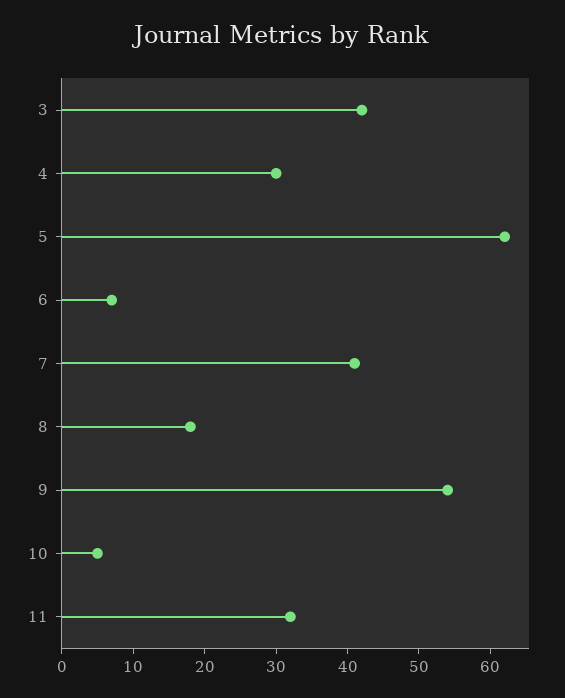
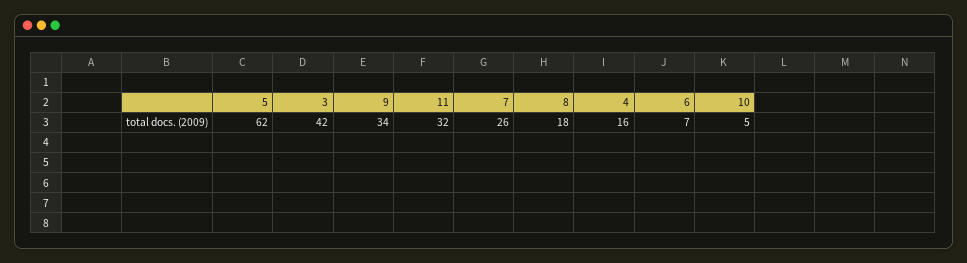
4: 30 -> 16
7: 40 -> 26
9: 55 -> 34

